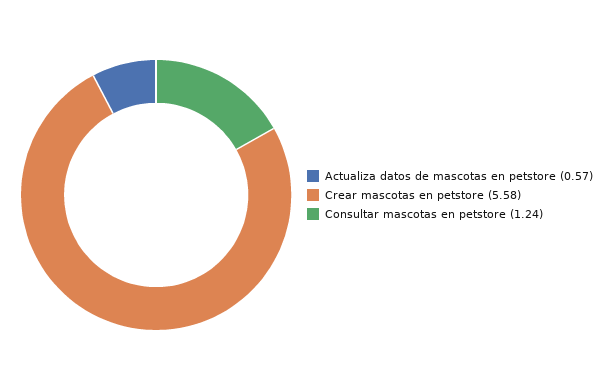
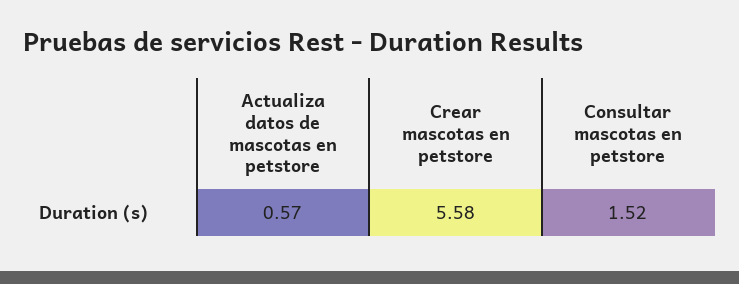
Consultar mascotas en petstore: 1.24 -> 1.52

